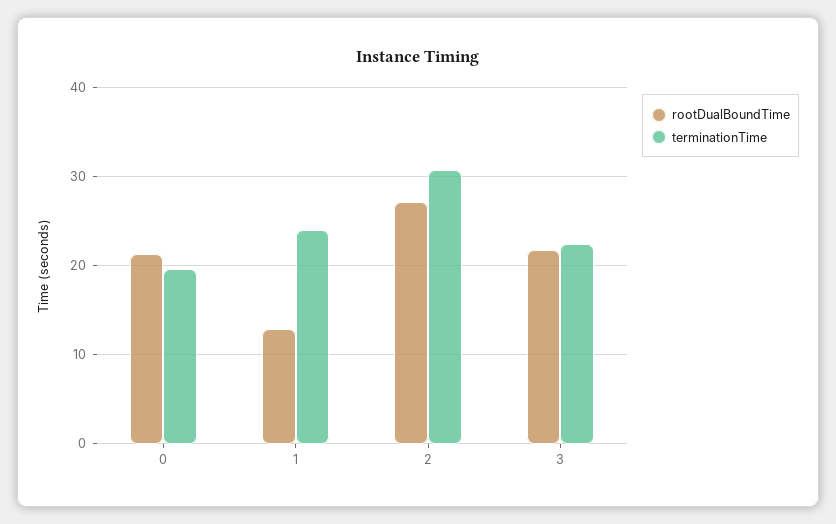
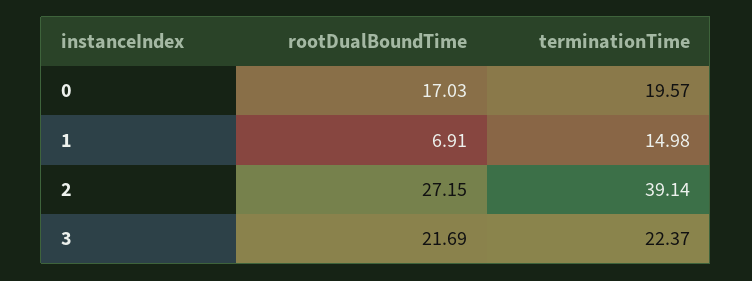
rootDualBoundTime, 0: 21 -> 17.03
rootDualBoundTime, 1: 13 -> 6.91
terminationTime, 1: 24 -> 14.98
terminationTime, 2: 31 -> 39.14

